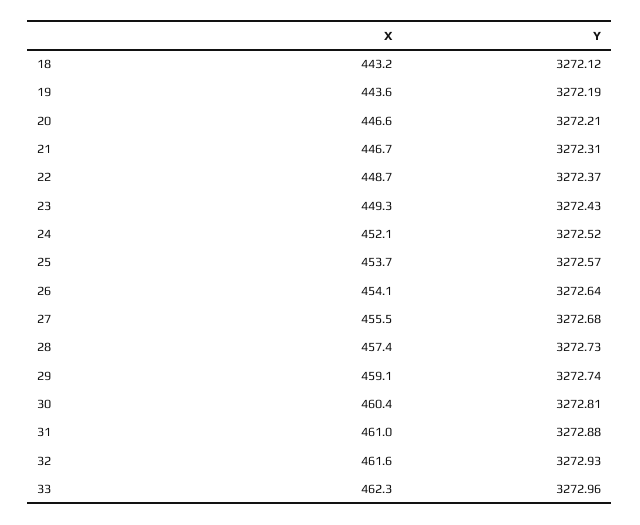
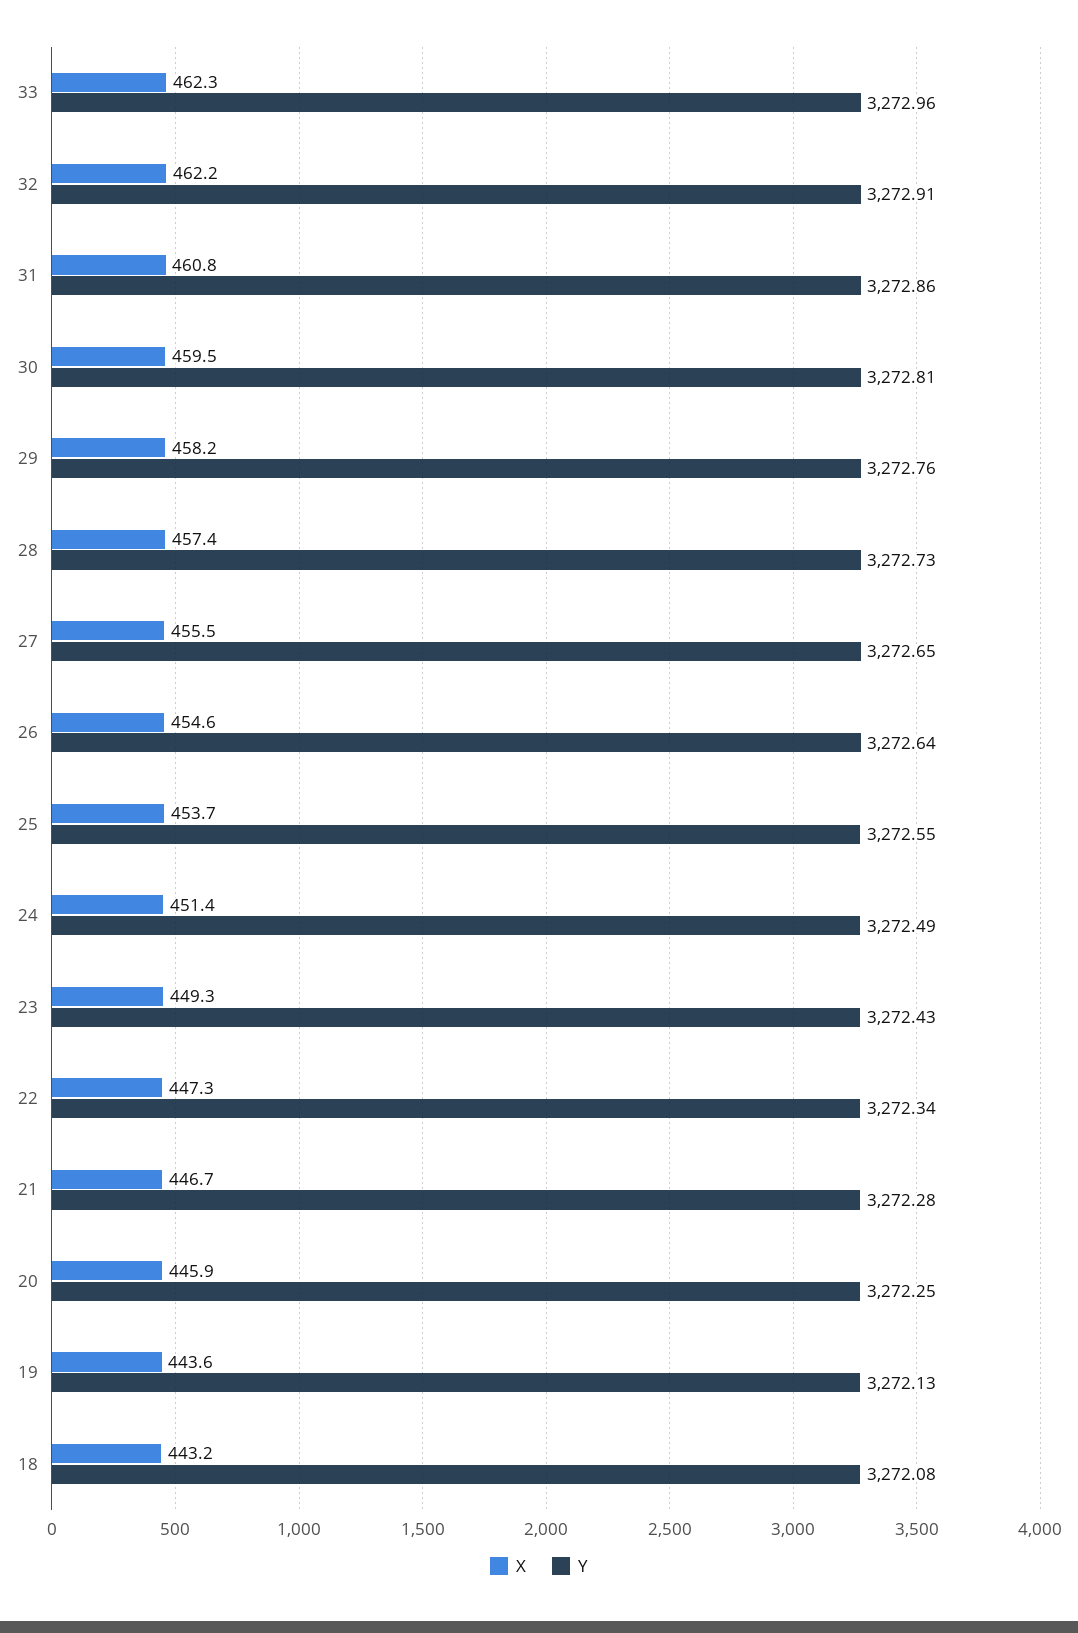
Y, 18: 3272.12 -> 3272.08
Y, 19: 3272.19 -> 3272.13
X, 20: 446.6 -> 445.9
Y, 20: 3272.21 -> 3272.25
Y, 21: 3272.31 -> 3272.28
X, 22: 448.7 -> 447.3
Y, 22: 3272.37 -> 3272.34
X, 24: 452.1 -> 451.4
Y, 24: 3272.52 -> 3272.49
Y, 25: 3272.57 -> 3272.55
X, 26: 454.1 -> 454.6
Y, 27: 3272.68 -> 3272.65
X, 29: 459.1 -> 458.2
Y, 29: 3272.74 -> 3272.76
X, 30: 460.4 -> 459.5
X, 31: 461 -> 460.8
Y, 31: 3272.88 -> 3272.86
X, 32: 461.6 -> 462.2
Y, 32: 3272.93 -> 3272.91

